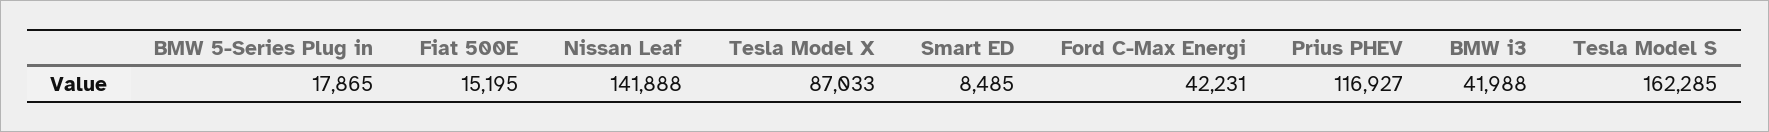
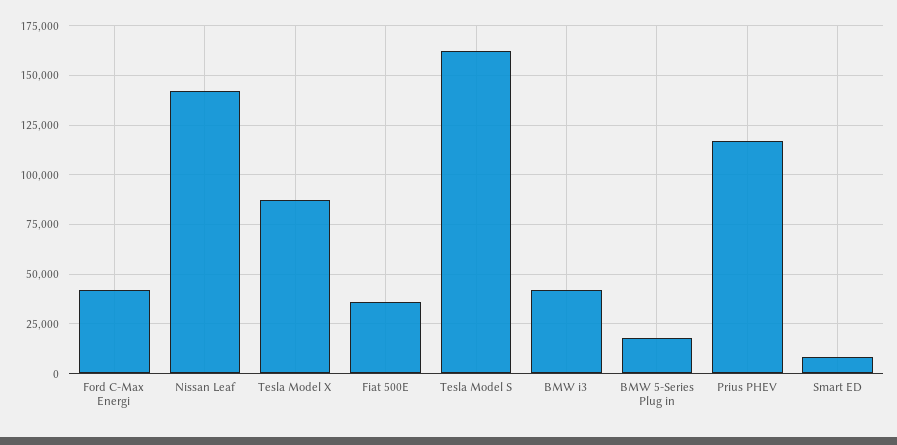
Fiat 500E: 15195 -> 35000

